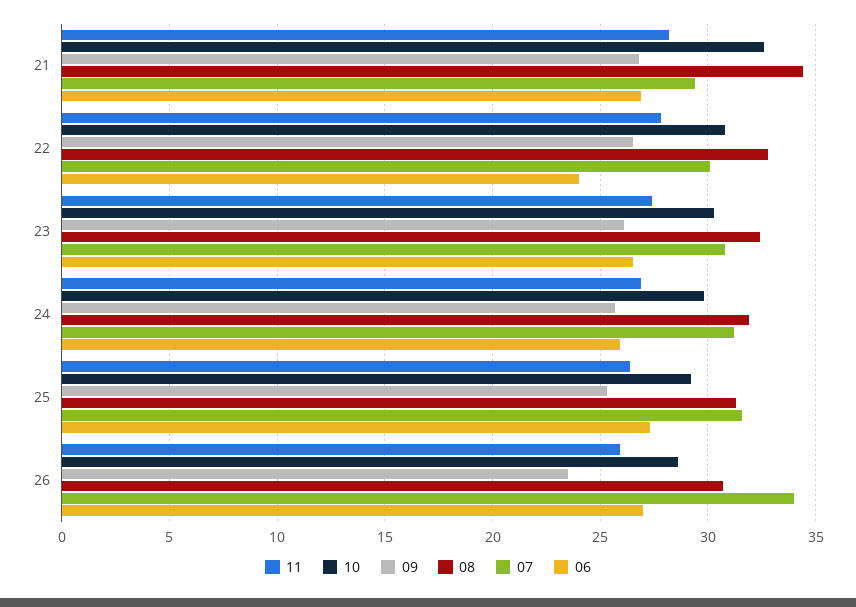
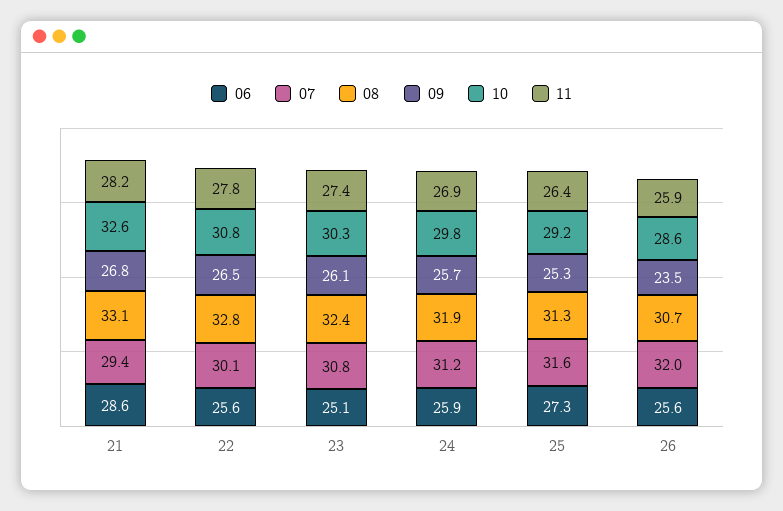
08, 21: 34.5 -> 33.1
06, 21: 27 -> 28.6
06, 22: 24 -> 25.6
06, 23: 26.5 -> 25.1
07, 26: 34 -> 32
06, 26: 27 -> 25.6

